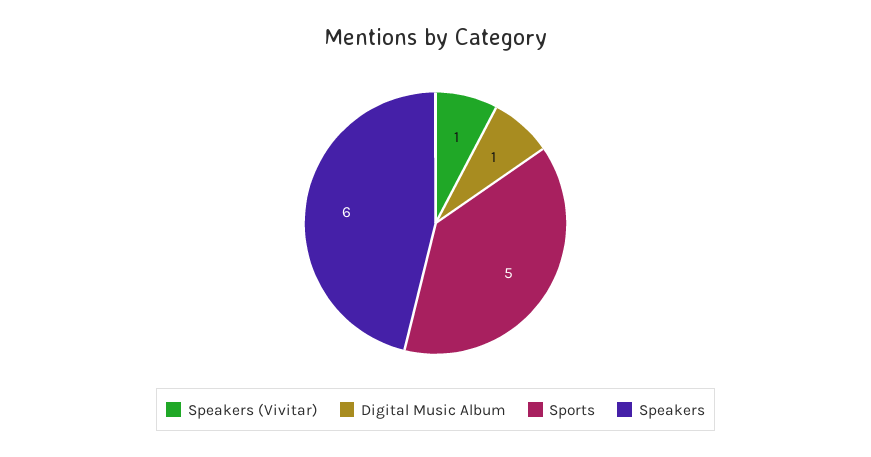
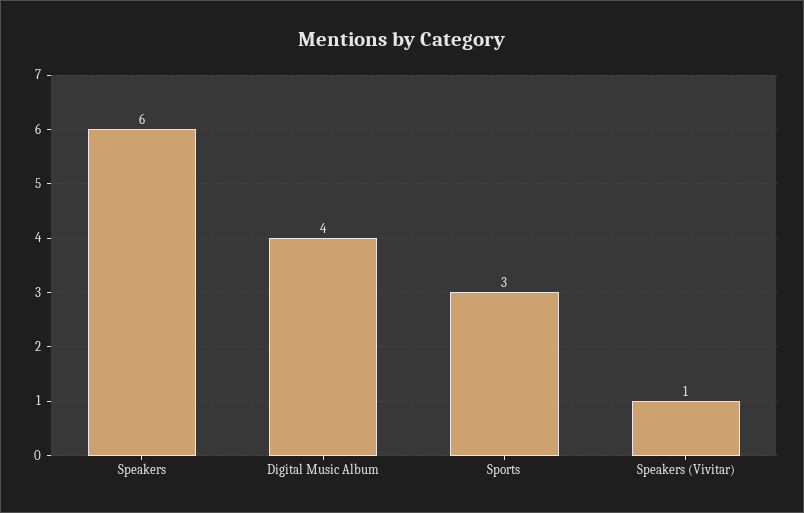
Digital Music Album: 1 -> 4
Sports: 5 -> 3

